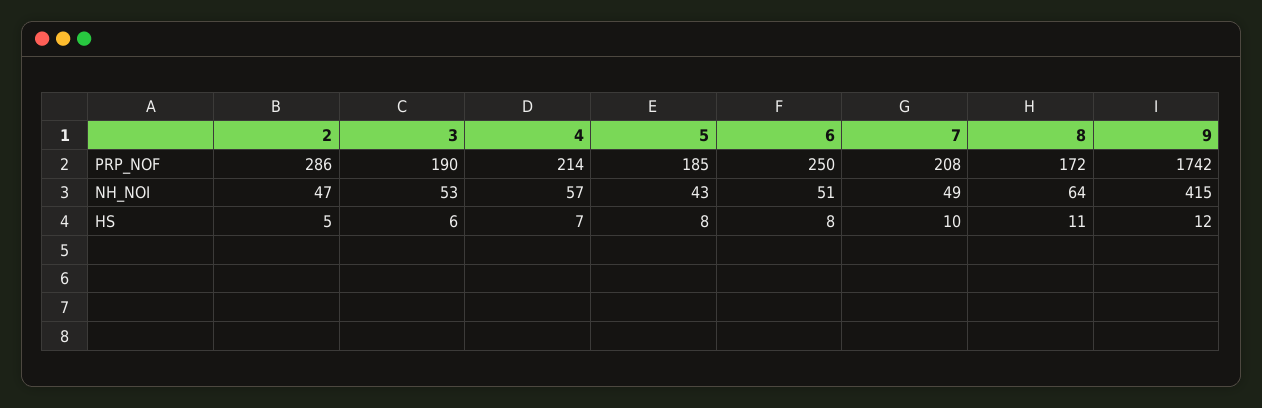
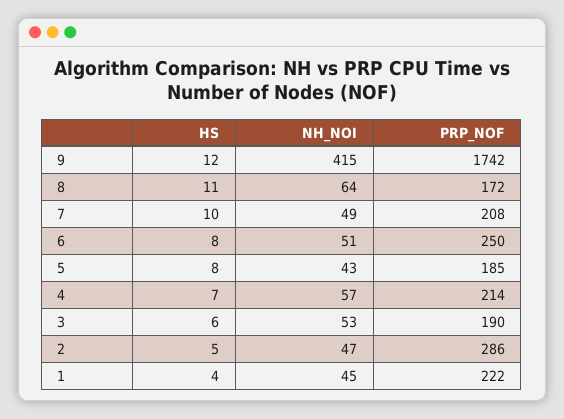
1, HS: none -> 4
1, NH_NOI: none -> 45
1, PRP_NOF: none -> 222

